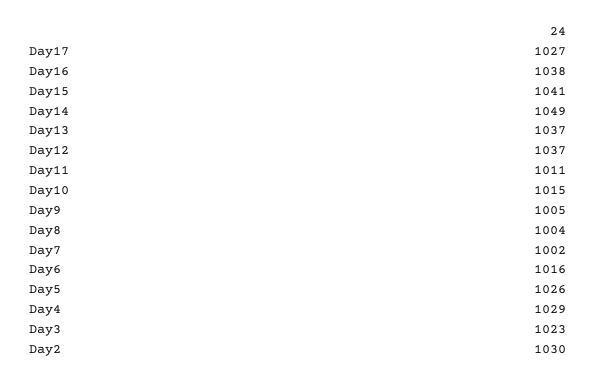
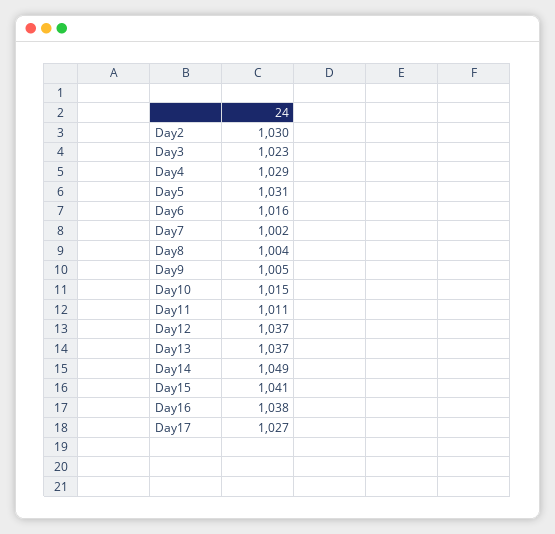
Day5: 1026 -> 1031

